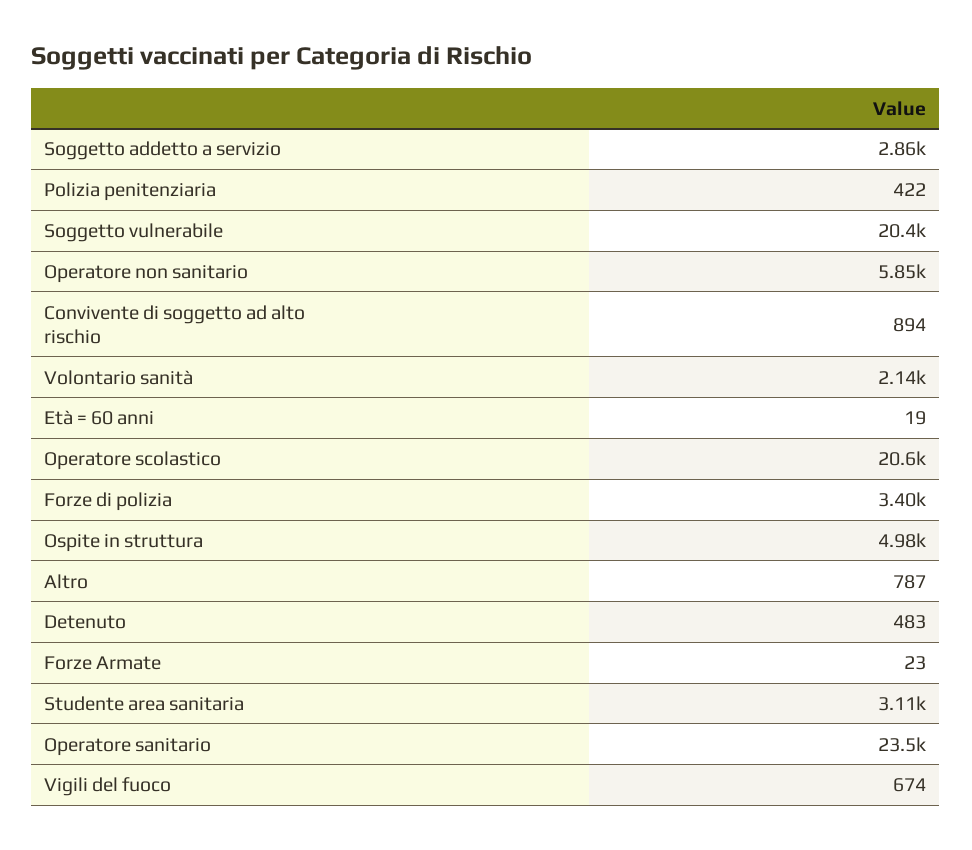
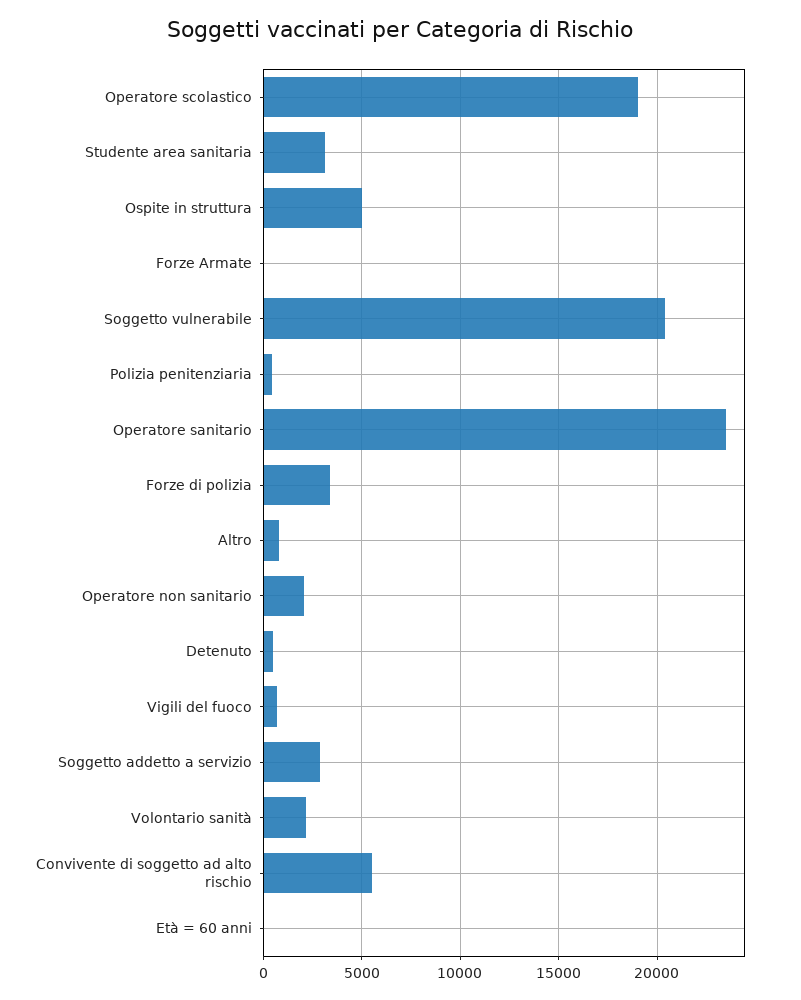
Operatore non sanitario: 5850 -> 2000
Convivente di soggetto ad alto rischio: 894 -> 5500
Operatore scolastico: 20600 -> 19000

